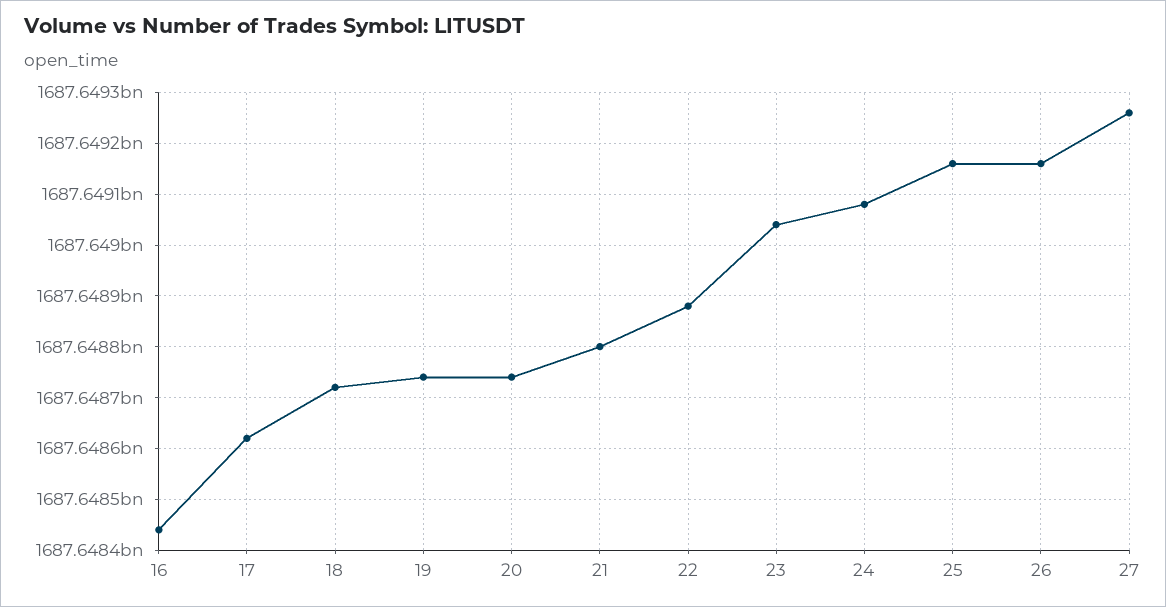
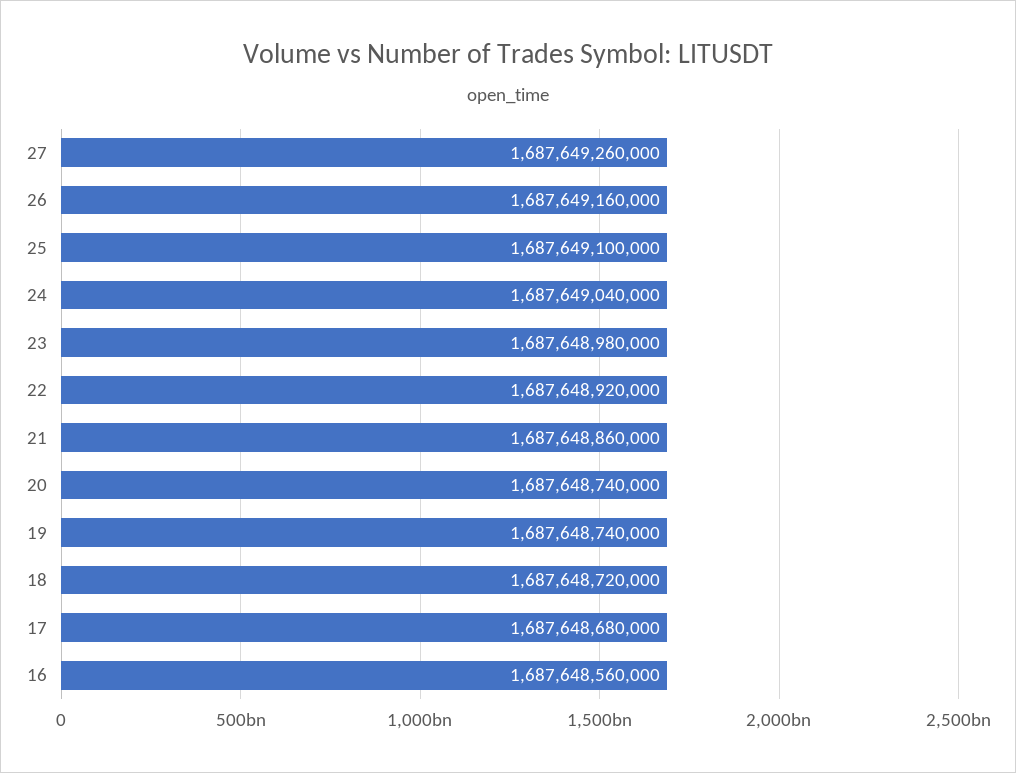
16: 1687648440000 -> 1687648560000
17: 1687648620000 -> 1687648680000
21: 1687648800000 -> 1687648860000
22: 1687648880000 -> 1687648920000
23: 1687649040000 -> 1687648980000
24: 1687649080000 -> 1687649040000
25: 1687649160000 -> 1687649100000

